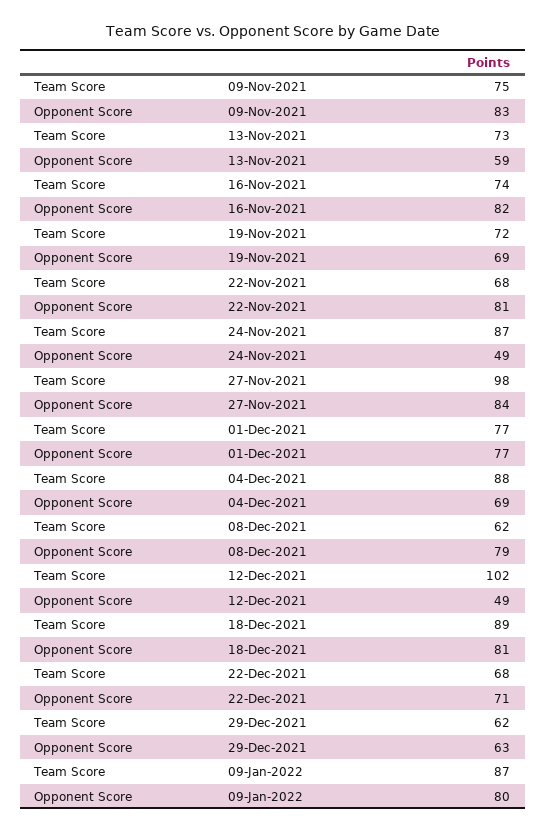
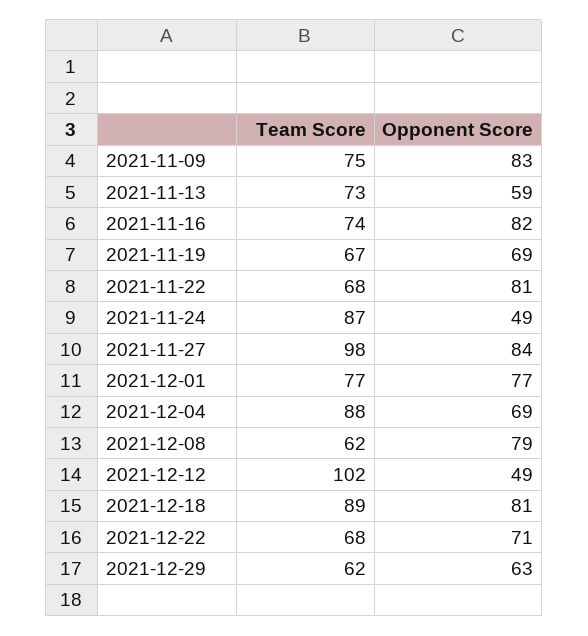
Team Score, 19-Nov-2021: 72 -> 67
Team Score, 09-Jan-2022: 87 -> none
Opponent Score, 09-Jan-2022: 80 -> none

